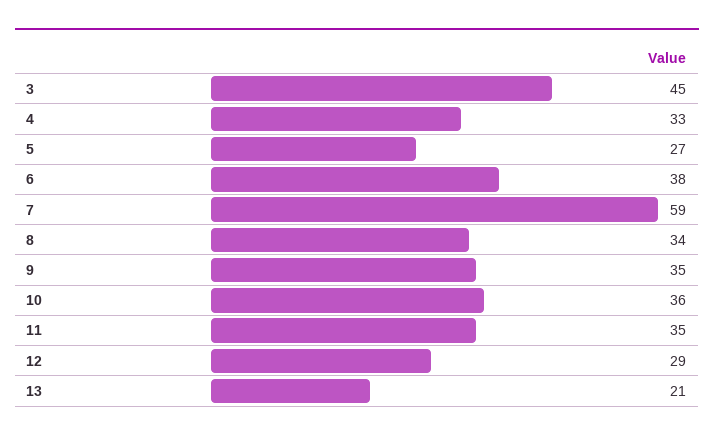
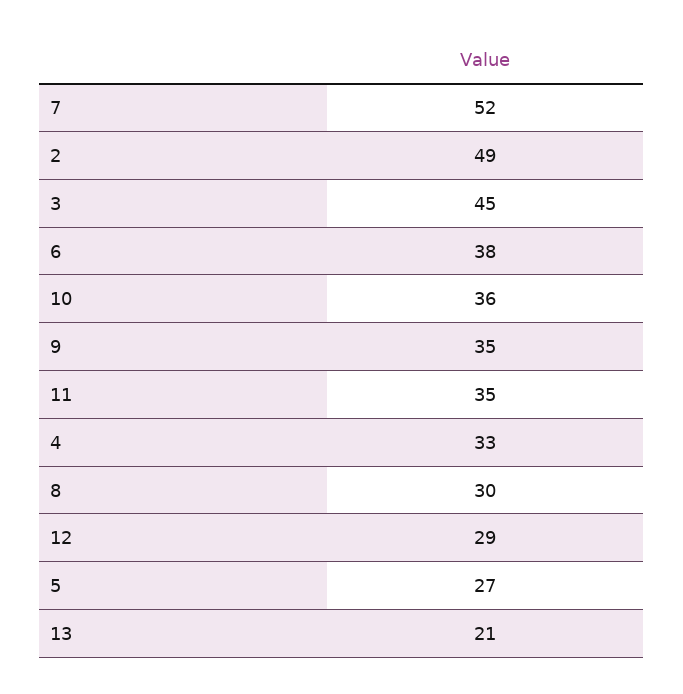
7: 59 -> 52
8: 34 -> 30
2: none -> 49

